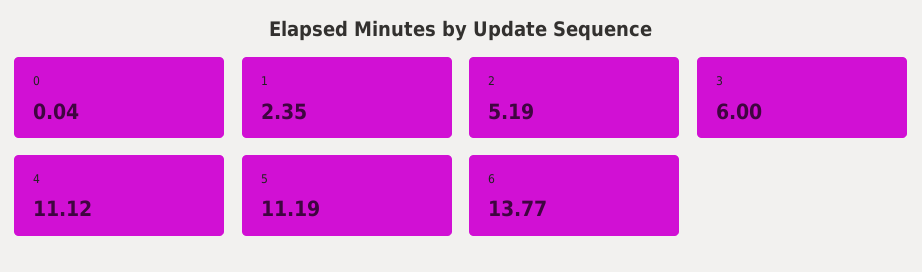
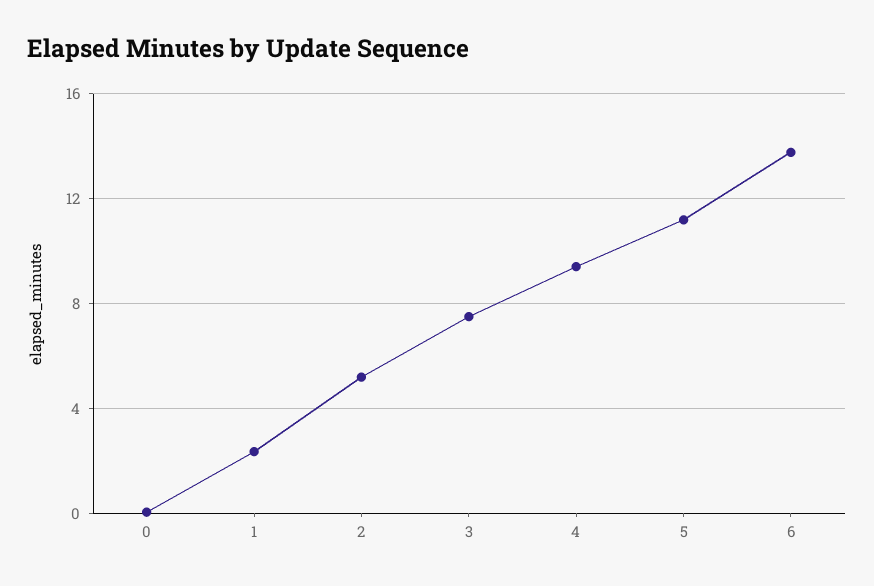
3: 6 -> 7.5
4: 11.12 -> 9.5

